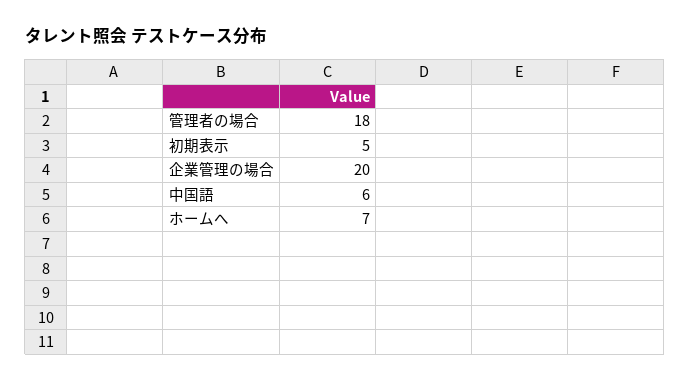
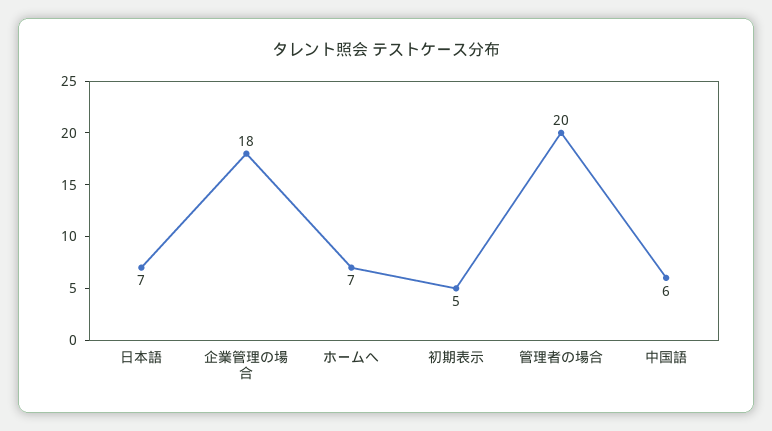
管理者の場合: 18 -> 20
企業管理の場合: 20 -> 18
日本語: none -> 7

